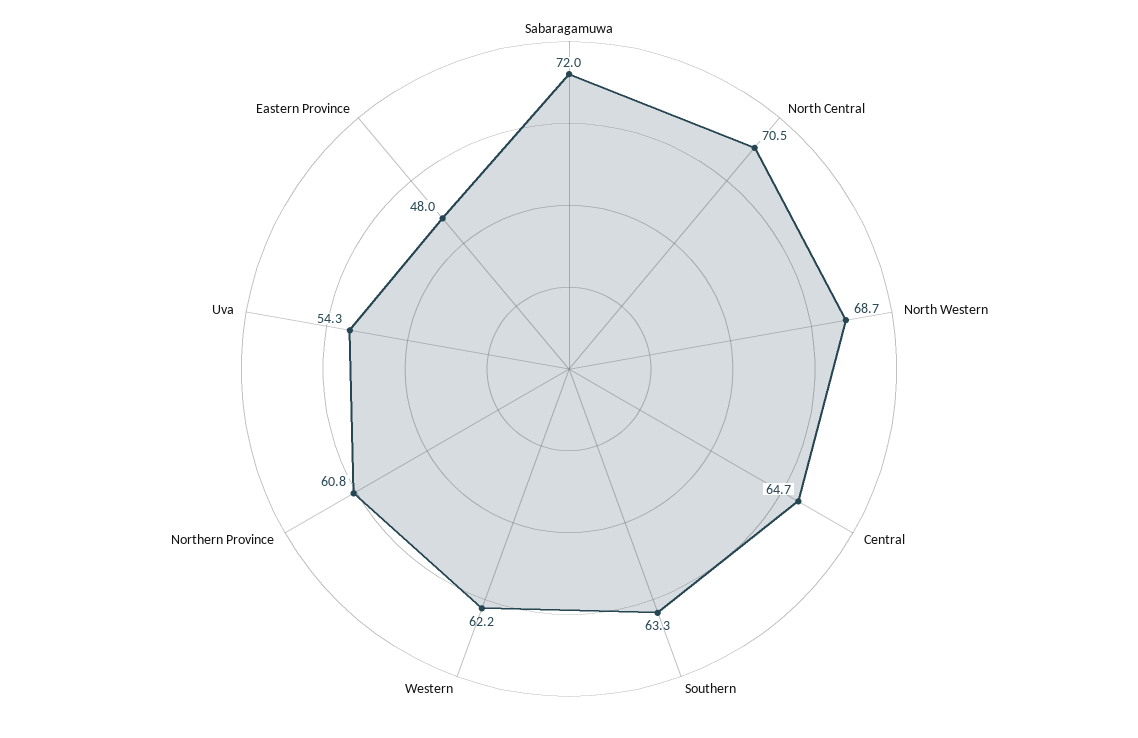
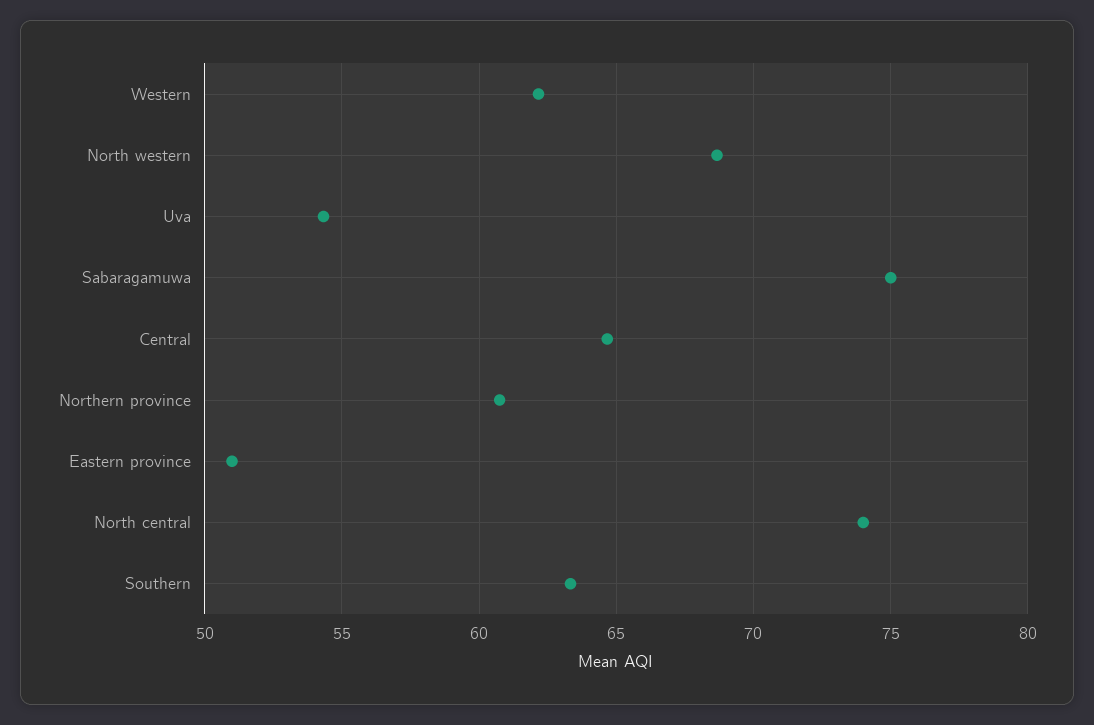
Sabaragamuwa: 72 -> 75
North Central: 70.5 -> 74
Eastern Province: 48 -> 51

